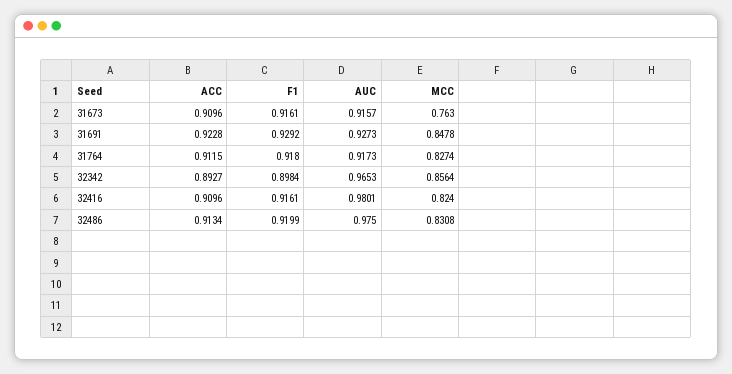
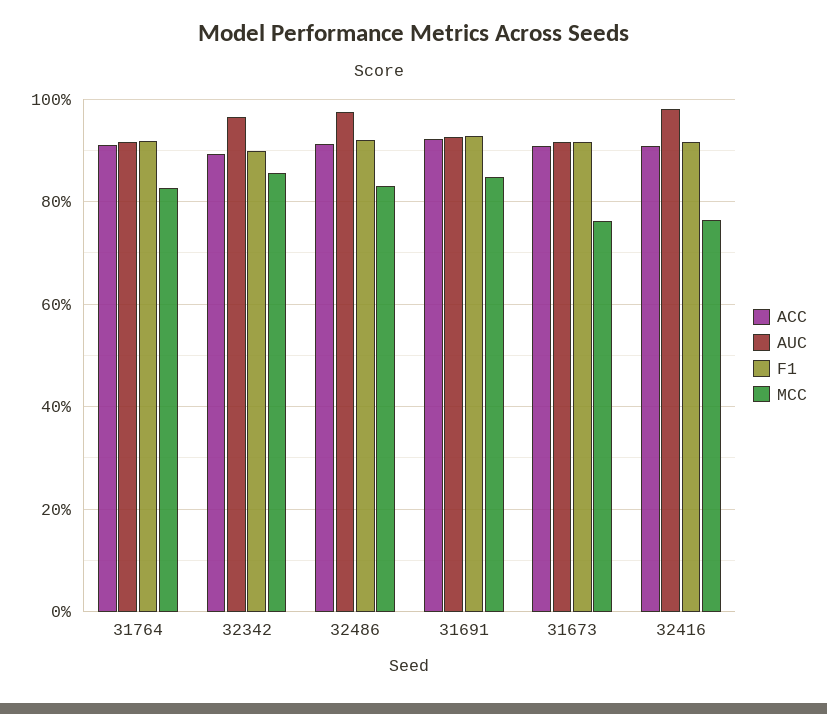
MCC, 32416: 0.824 -> 0.76

